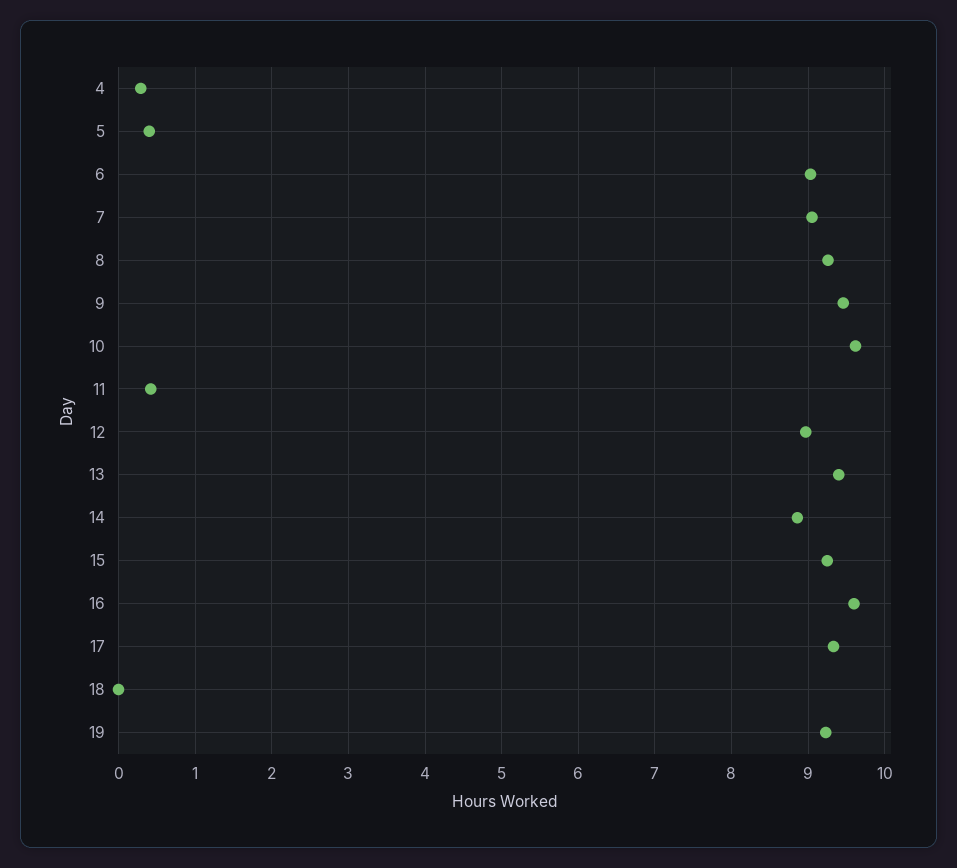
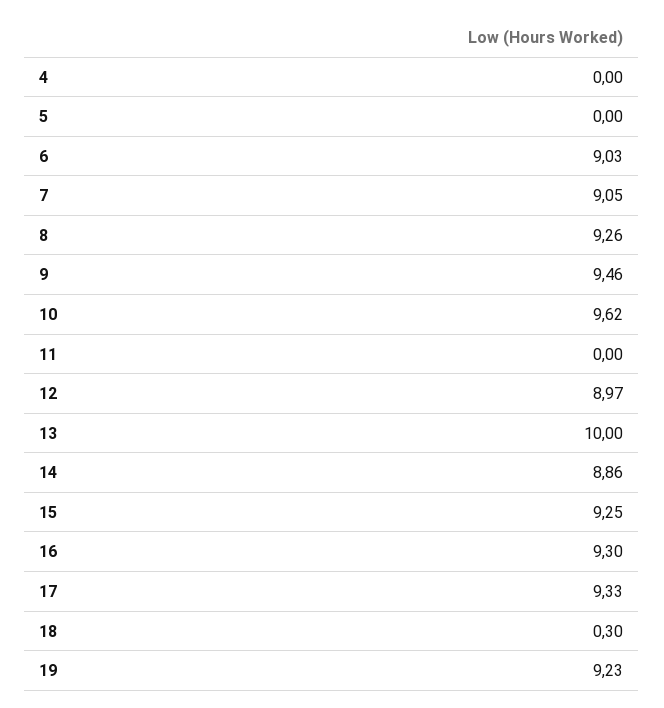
4: 0.3 -> 0
5: 0.4 -> 0
11: 0.4 -> 0
13: 9.4 -> 10
16: 9.6 -> 9.3
18: 0 -> 0.3

